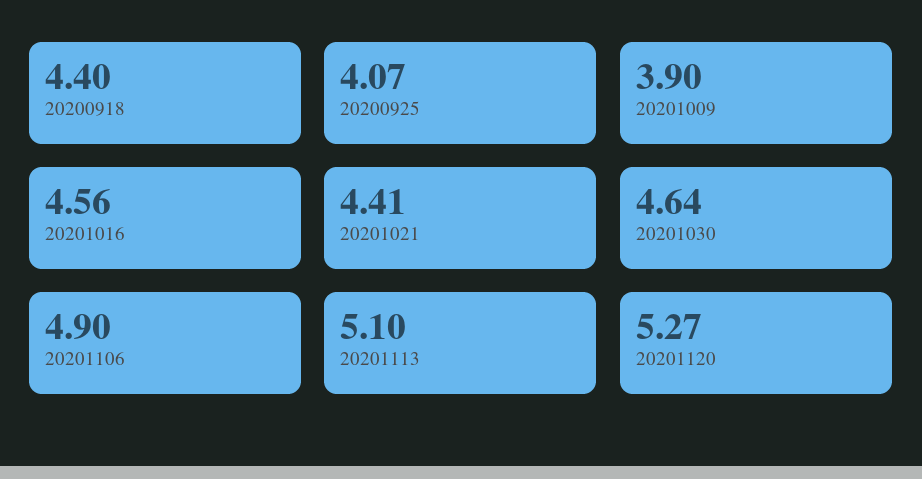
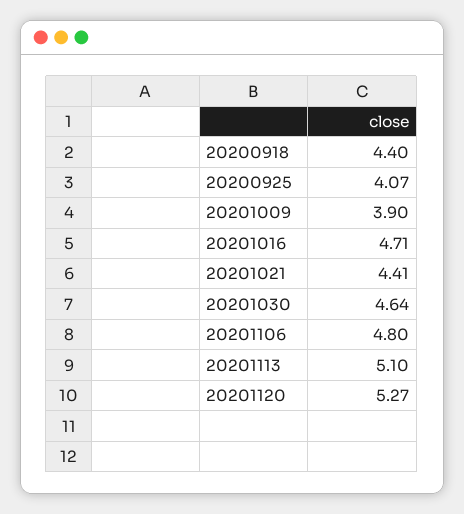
20201016: 4.56 -> 4.71
20201106: 4.9 -> 4.8

